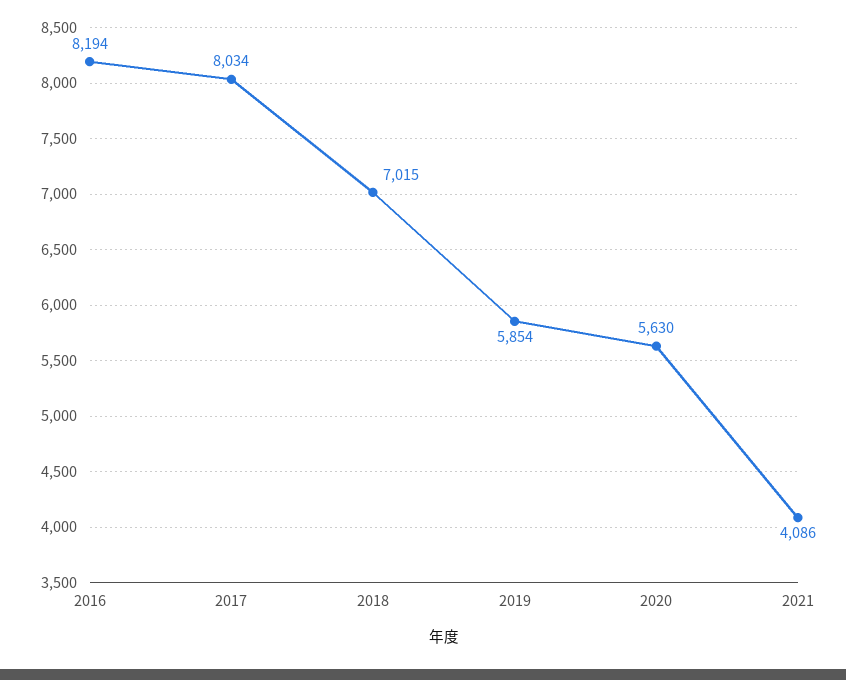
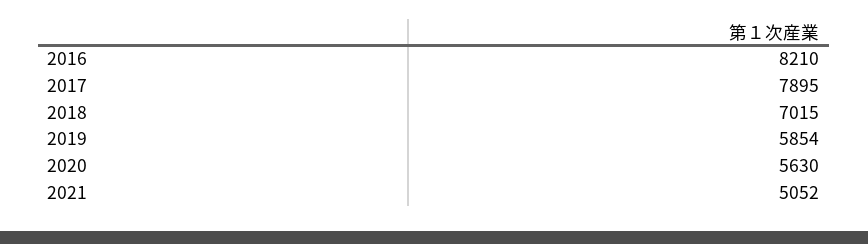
2016: 8194 -> 8210
2017: 8034 -> 7895
2021: 4086 -> 5052

